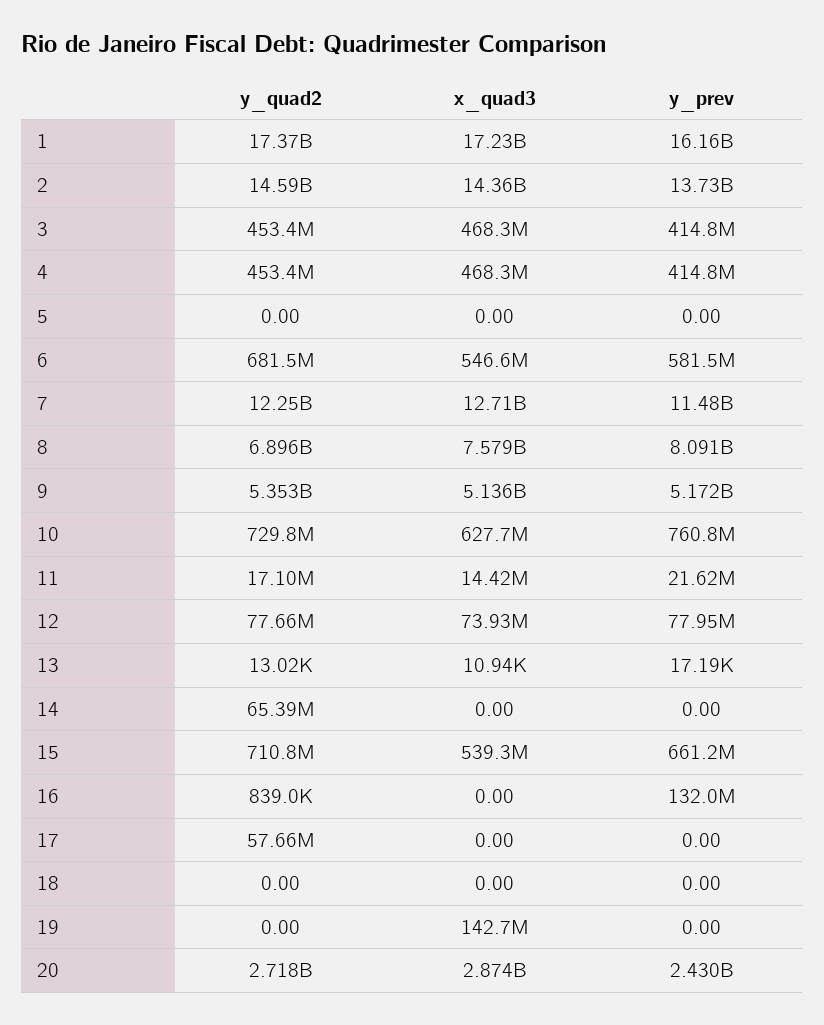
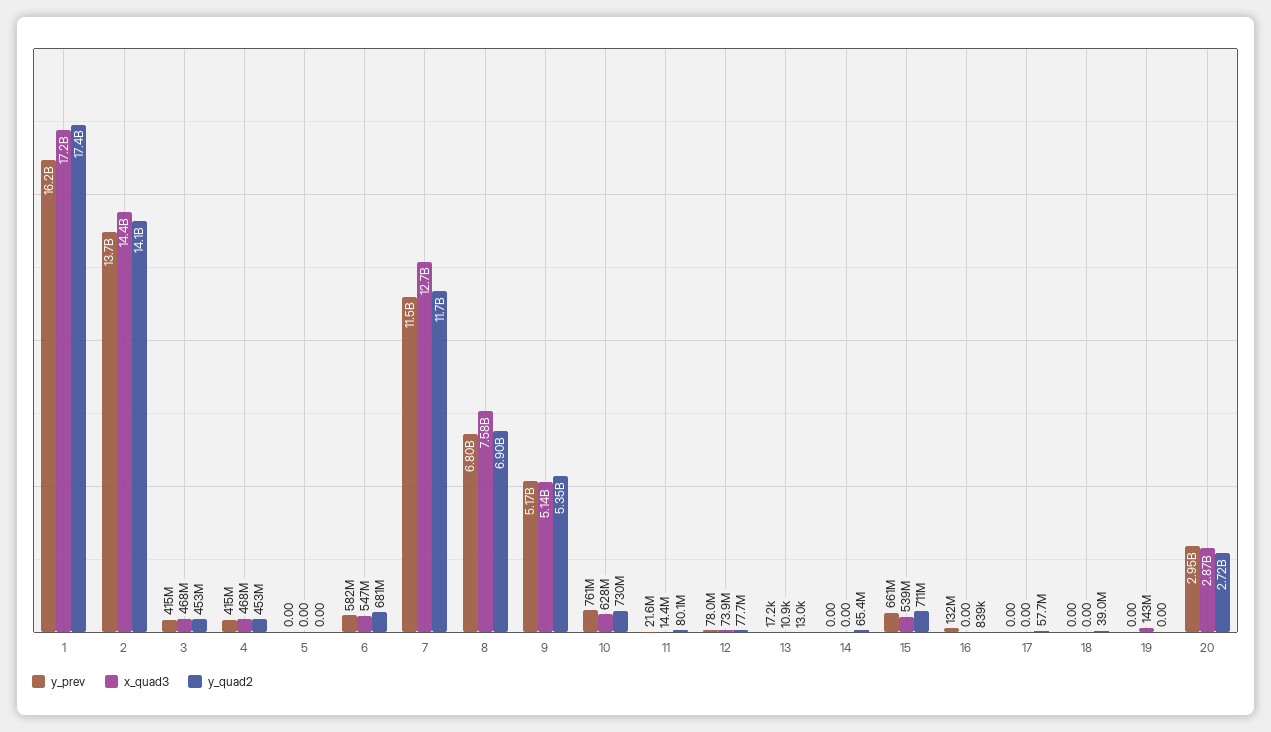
y_quad2, 2: 14590000000 -> 14100000000
y_quad2, 7: 12250000000 -> 11700000000
y_prev, 8: 8091000000 -> 6800000000
y_quad2, 11: 17100000 -> 80100000
y_quad2, 18: 0 -> 39000000
y_prev, 20: 2430000000 -> 2950000000

